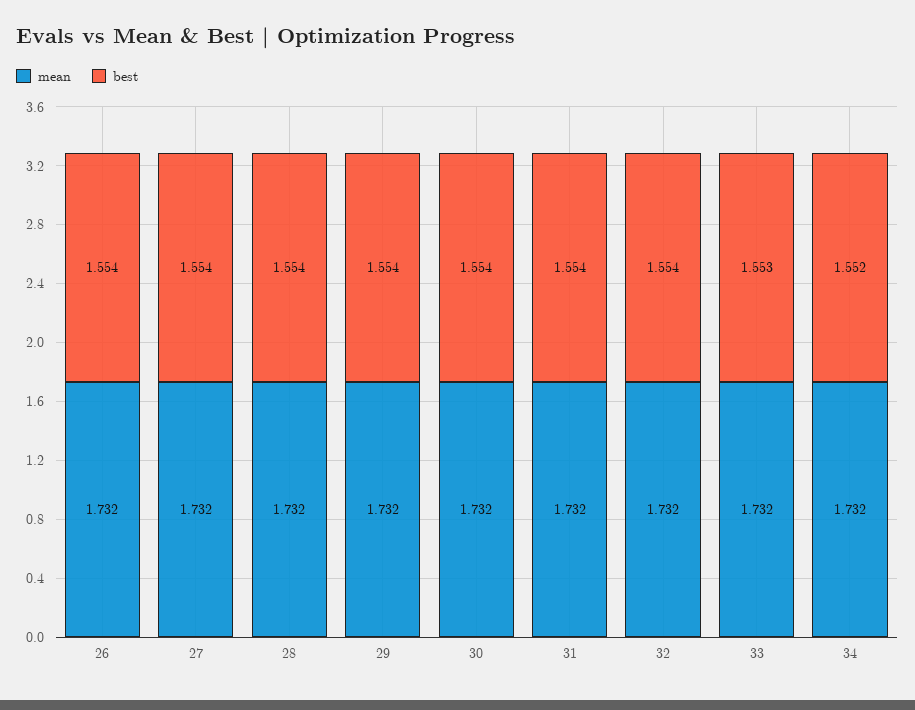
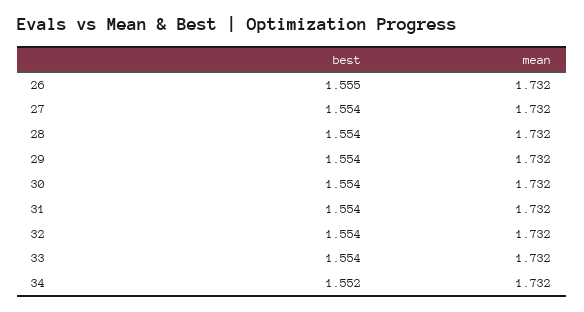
best, 26: 1.554 -> 1.555
best, 33: 1.553 -> 1.554

